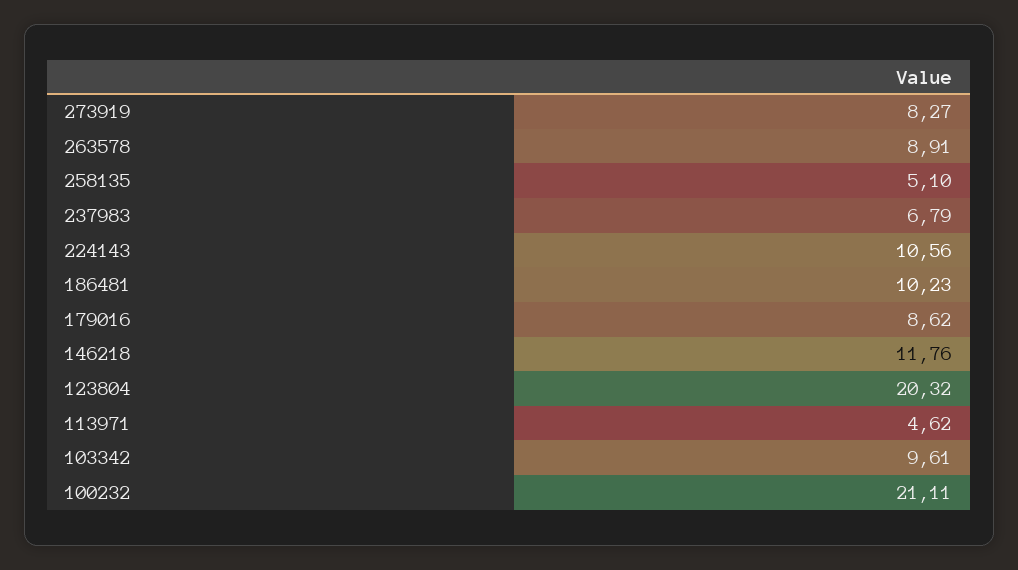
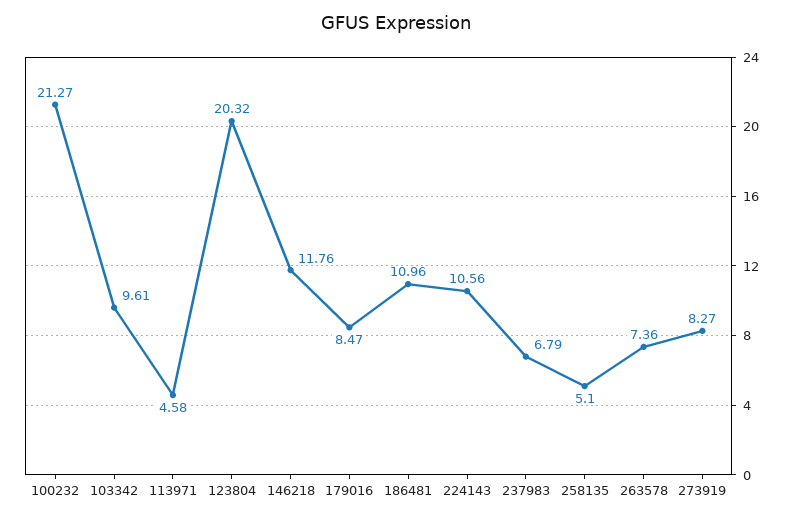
263578: 8.91 -> 7.36
186481: 10.23 -> 10.96
179016: 8.62 -> 8.47
113971: 4.62 -> 4.58
100232: 21.11 -> 21.27

